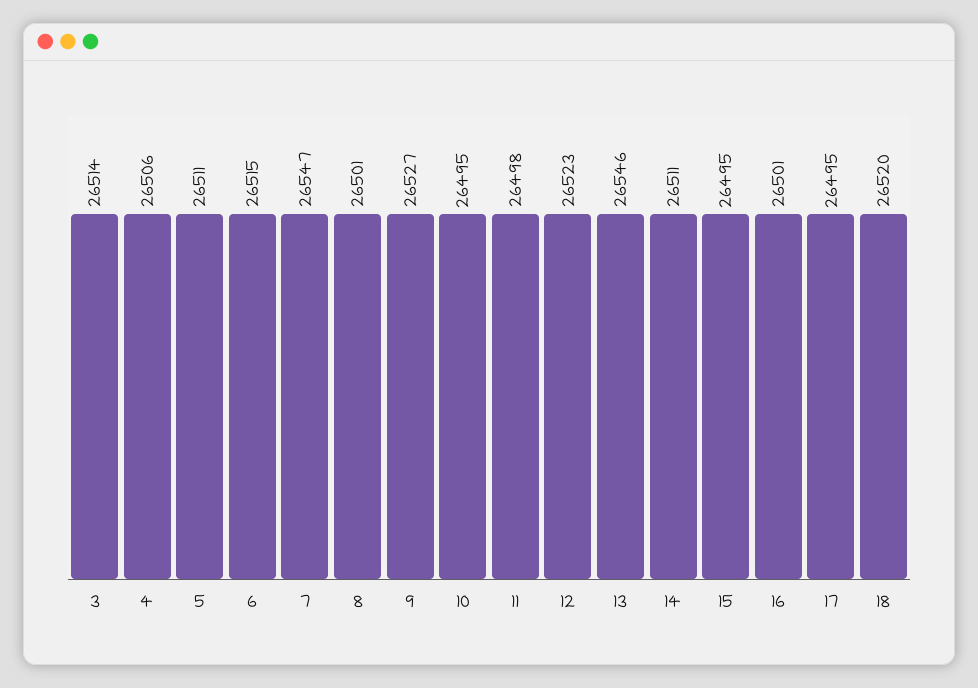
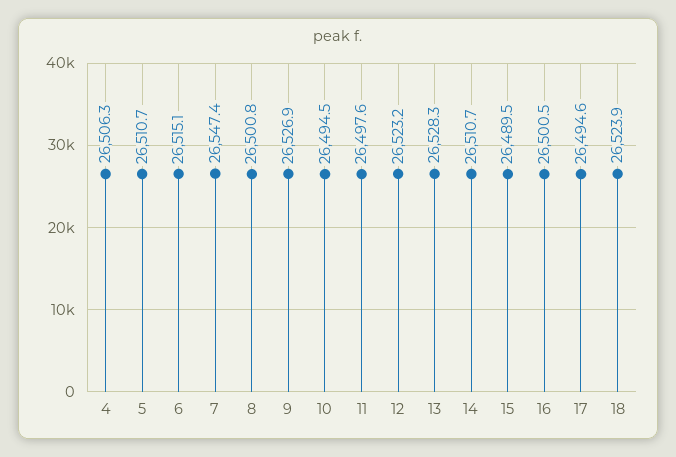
3: 26514 -> none
13: 26546 -> 26528.3
15: 26495 -> 26489.5
18: 26520 -> 26523.9

